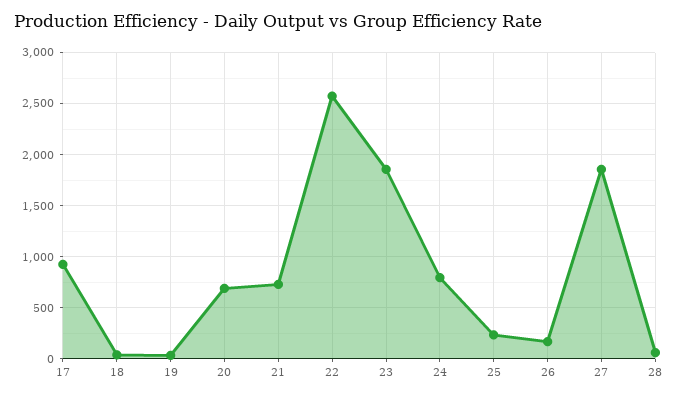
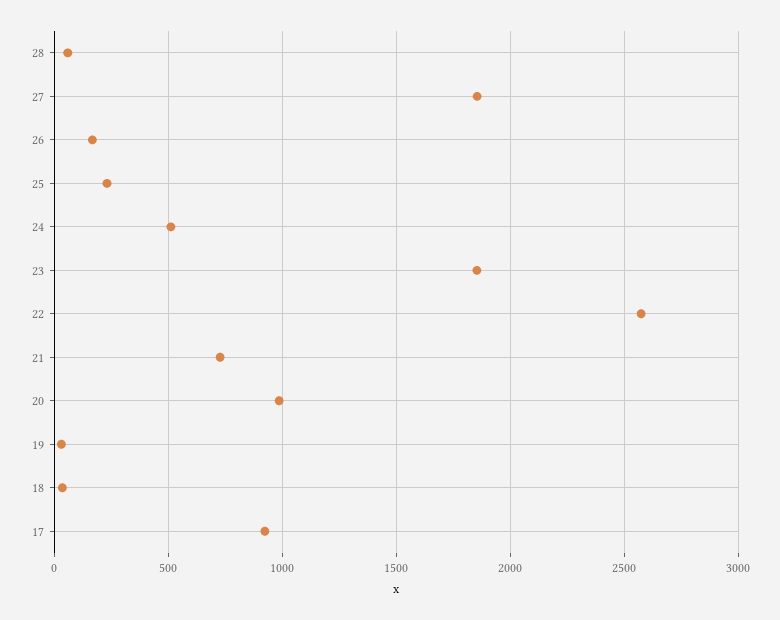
20: 700 -> 1000
24: 800 -> 500

